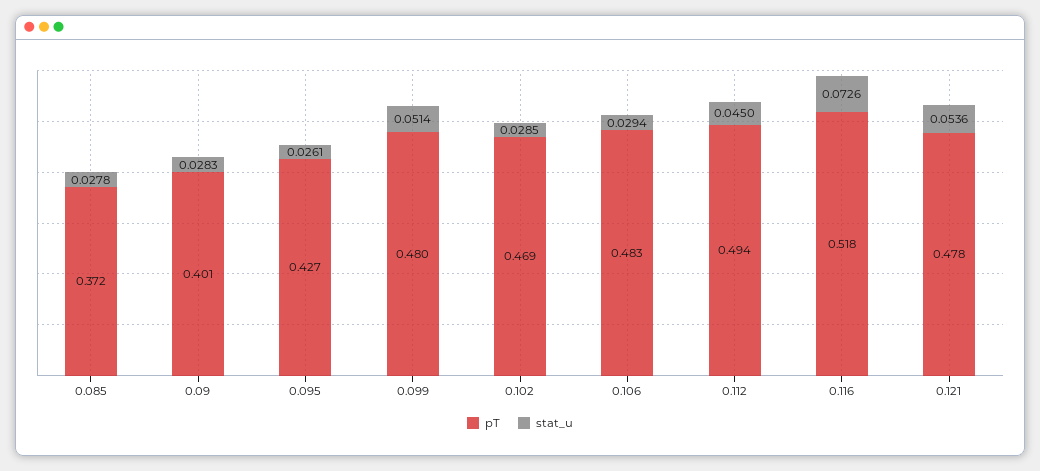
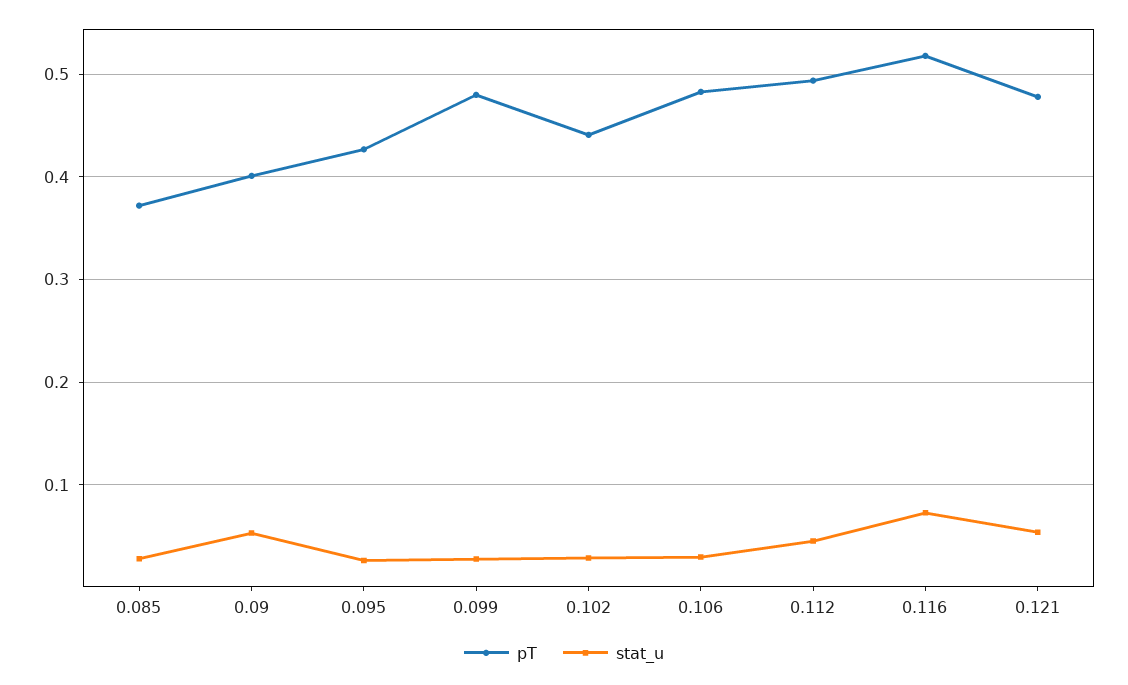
stat_u, 0.09: 0.0283 -> 0.05
stat_u, 0.099: 0.0514 -> 0.03
pT, 0.102: 0.469 -> 0.44

